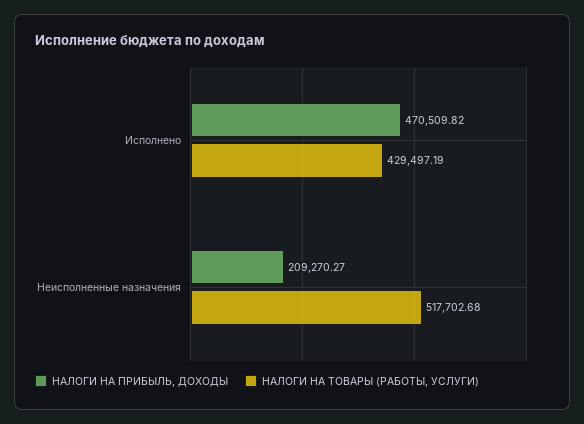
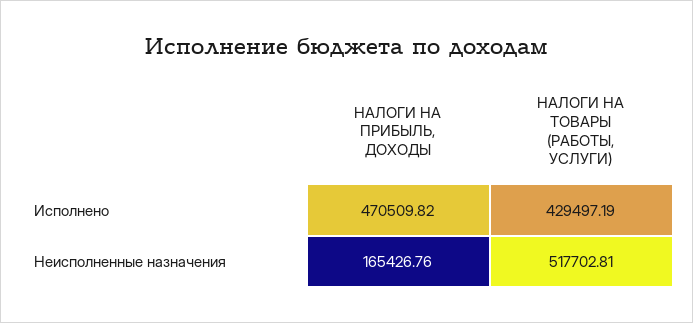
НАЛОГИ НА ПРИБЫЛЬ, ДОХОДЫ, Неисполненные назначения: 209270.27 -> 165426.76
НАЛОГИ НА ТОВАРЫ (РАБОТЫ, УСЛУГИ), Неисполненные назначения: 517702.68 -> 517702.81

